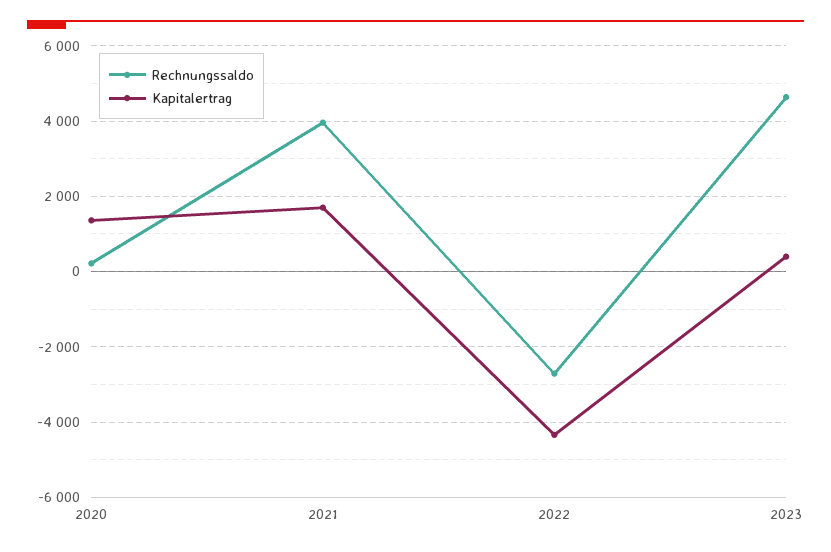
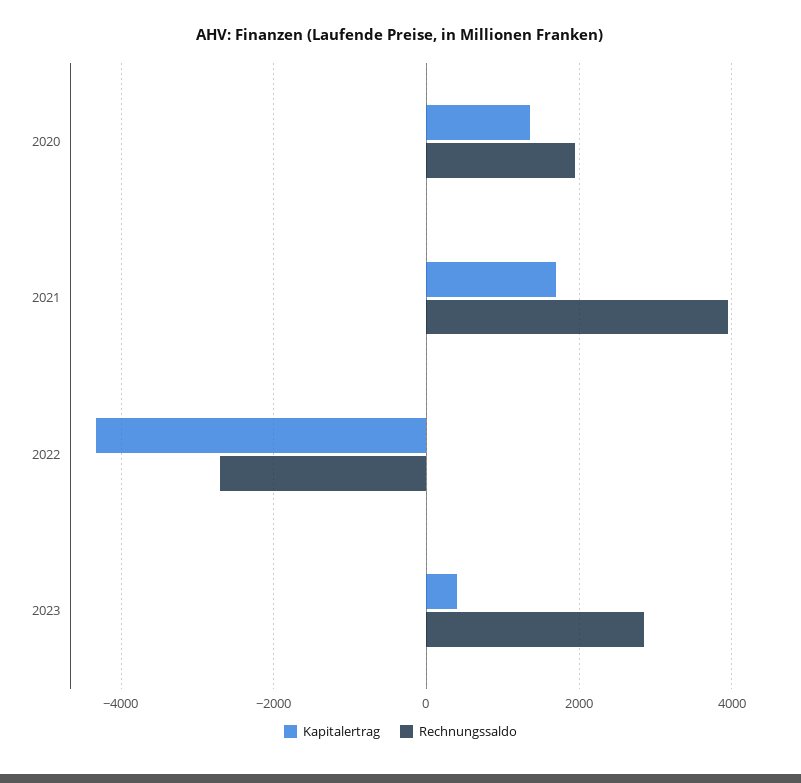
Rechnungssaldo, 2020: 200 -> 2000
Rechnungssaldo, 2023: 4600 -> 2800

